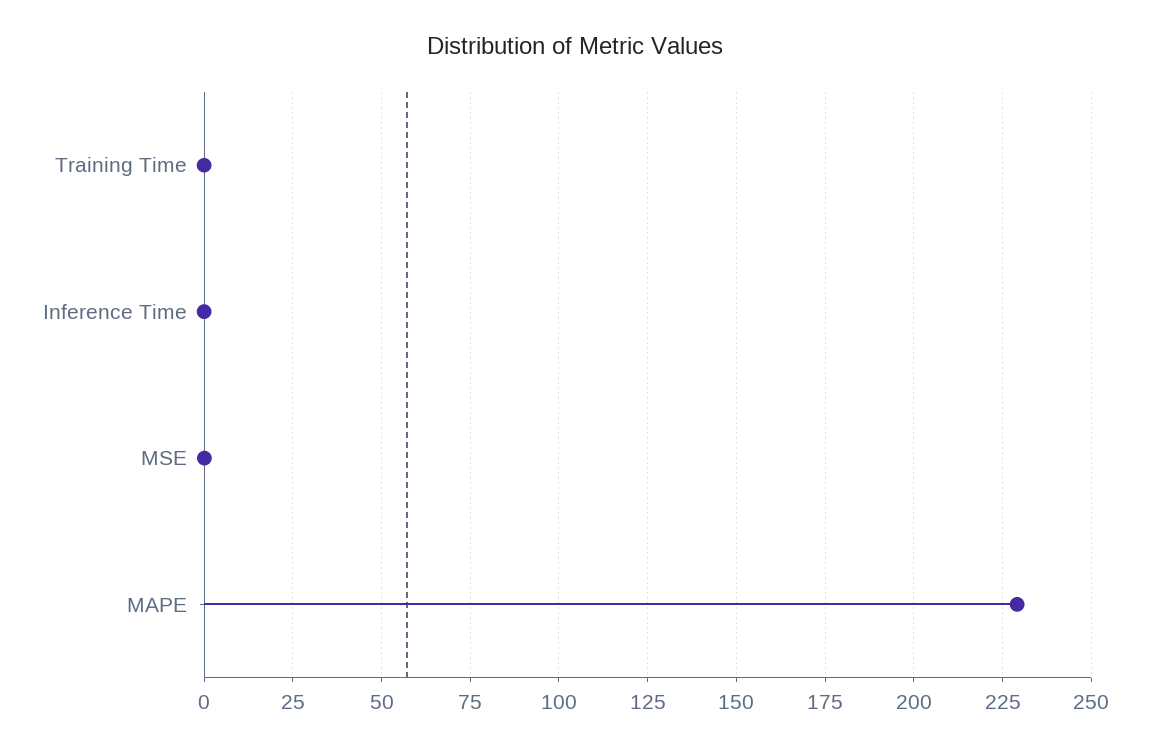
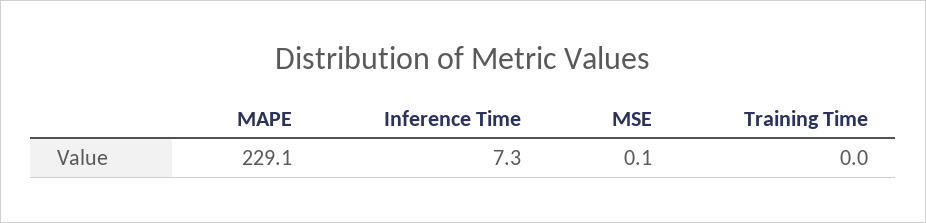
Inference Time: 0 -> 7.3

